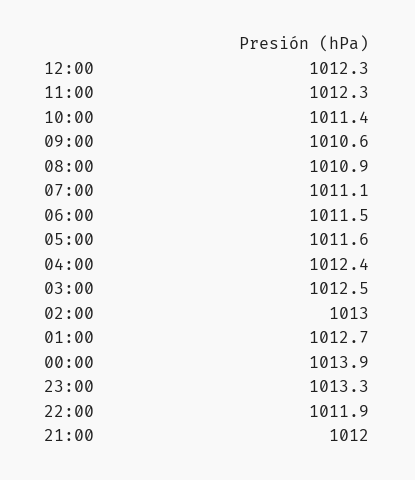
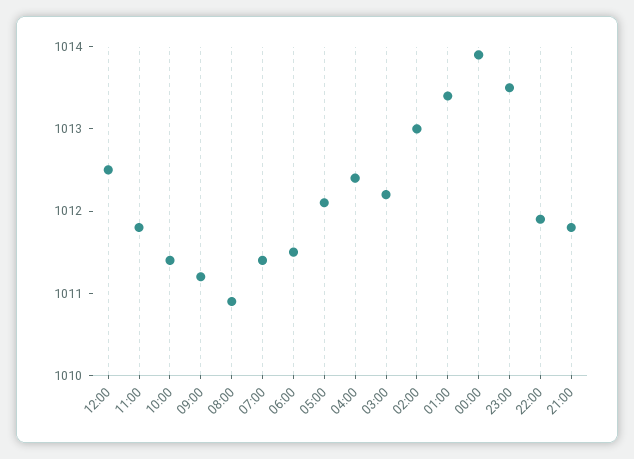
12:00: 1012.3 -> 1012.5
11:00: 1012.3 -> 1011.8
09:00: 1010.6 -> 1011.2
07:00: 1011.1 -> 1011.4
05:00: 1011.6 -> 1012.1
03:00: 1012.5 -> 1012.2
01:00: 1012.7 -> 1013.4
23:00: 1013.3 -> 1013.5
21:00: 1012 -> 1011.8

